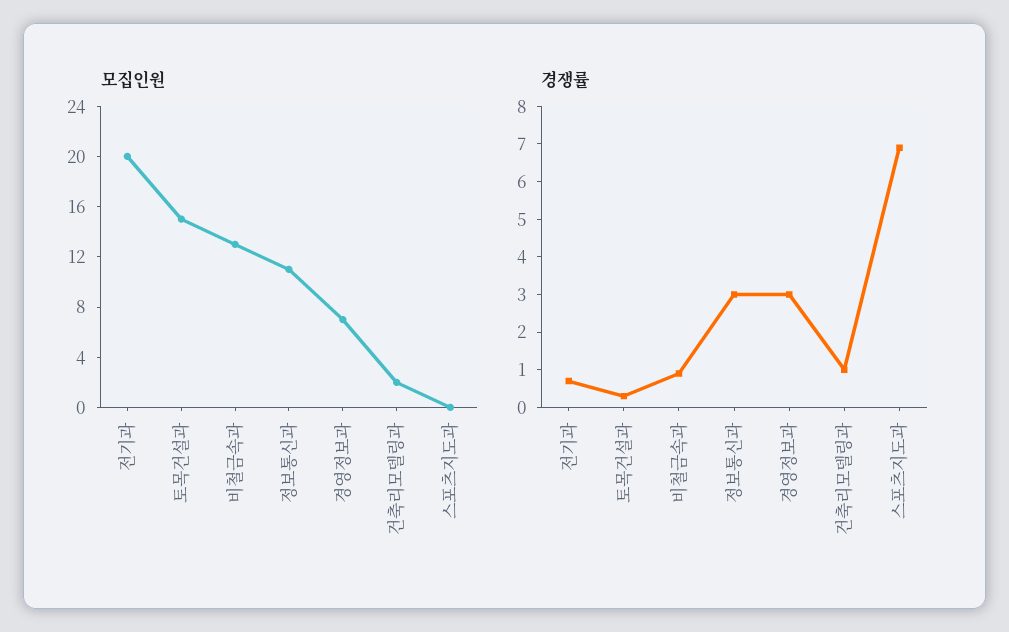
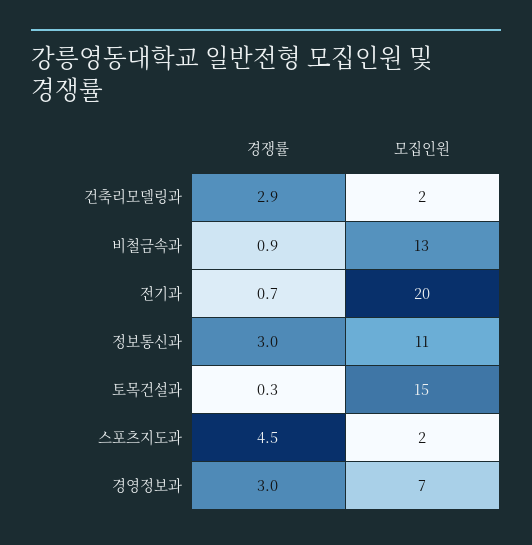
모집인원, 스포츠지도과: 0 -> 2
경쟁률, 건축리모델링과: 1 -> 2.9
경쟁률, 스포츠지도과: 7 -> 4.5

